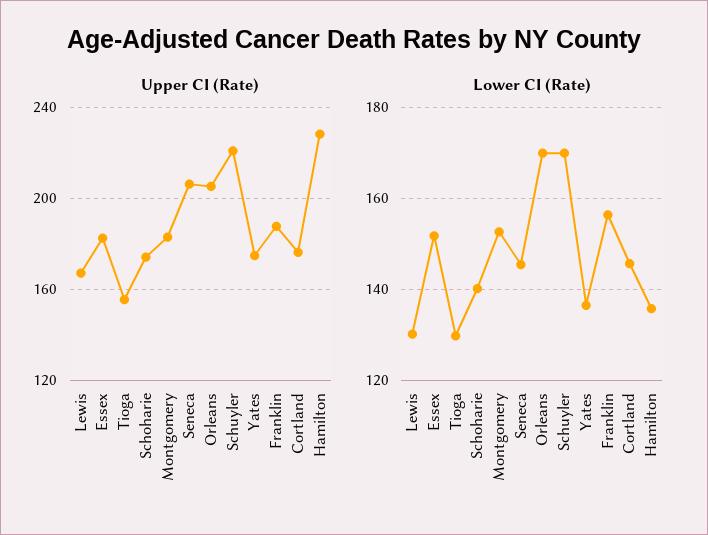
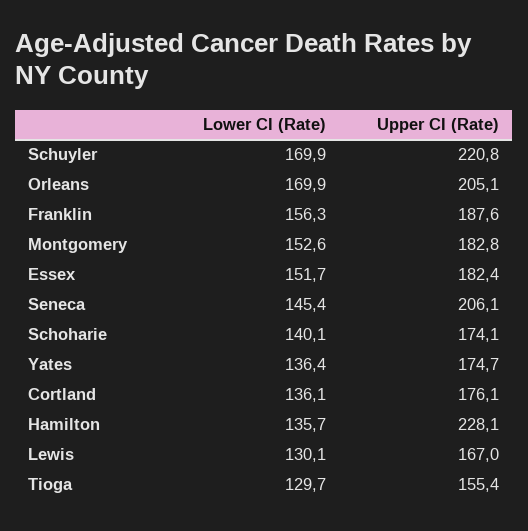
Lower CI (Rate), Cortland: 146 -> 136.1

